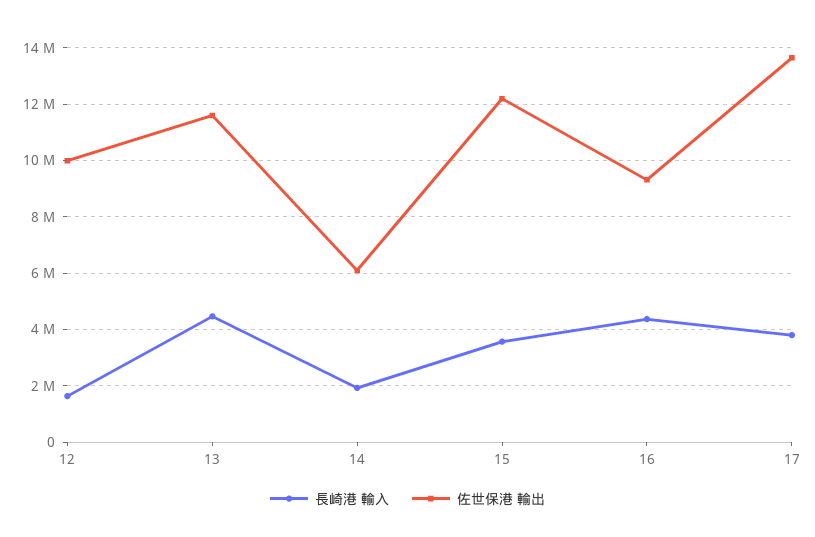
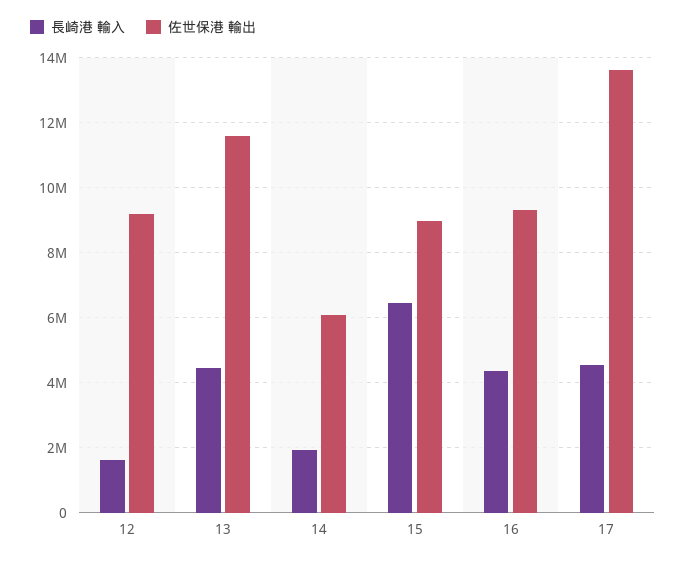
佐世保港 輸出, 12: 10000000 -> 9200000
長崎港 輸入, 15: 3500000 -> 6400000
佐世保港 輸出, 15: 12250000 -> 9000000
長崎港 輸入, 17: 3750000 -> 4600000

